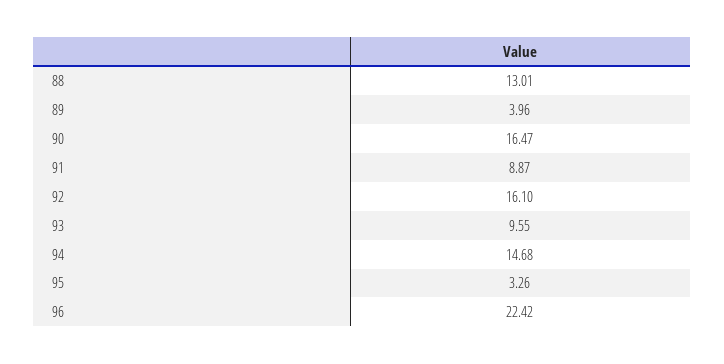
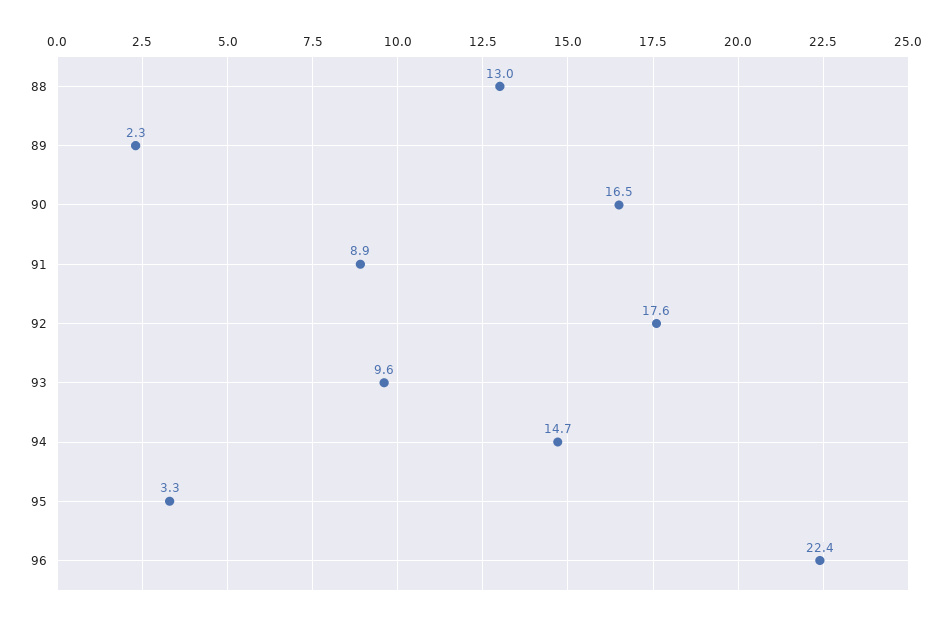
89: 3.96 -> 2.3
92: 16.1 -> 17.6

